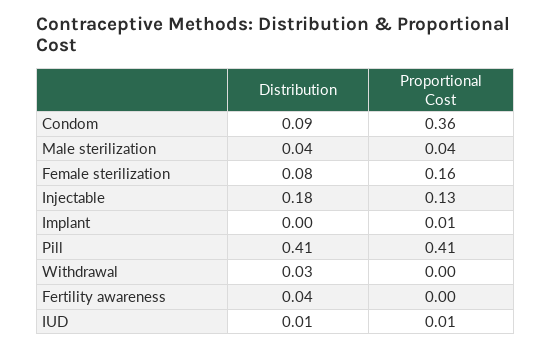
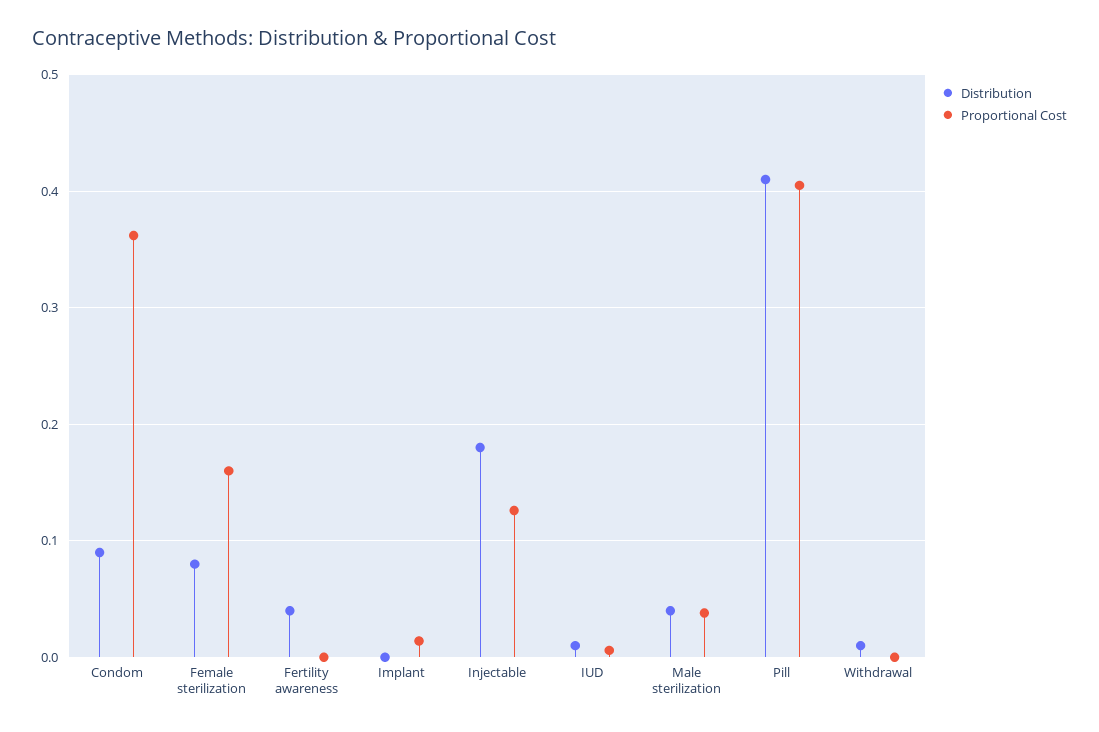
Distribution, Withdrawal: 0.03 -> 0.01

